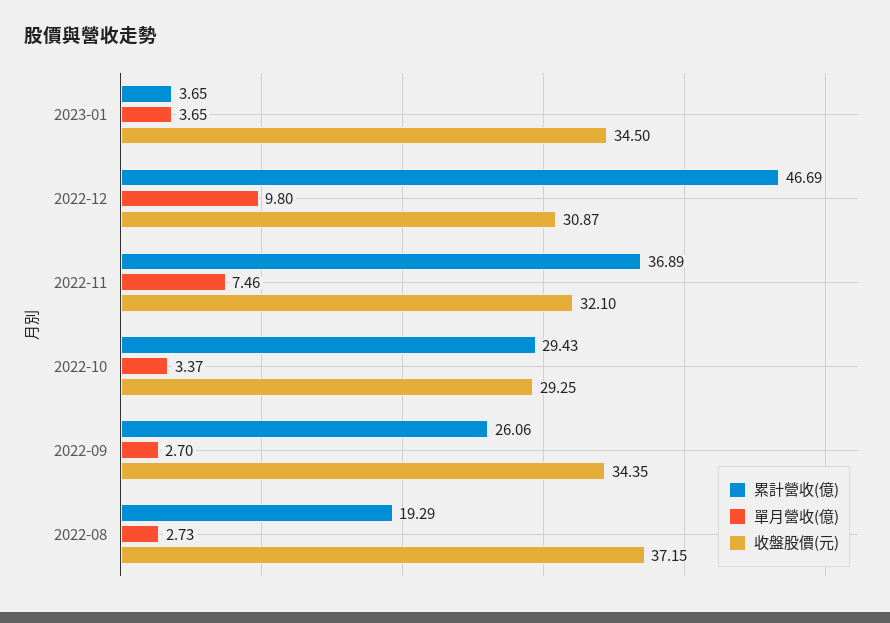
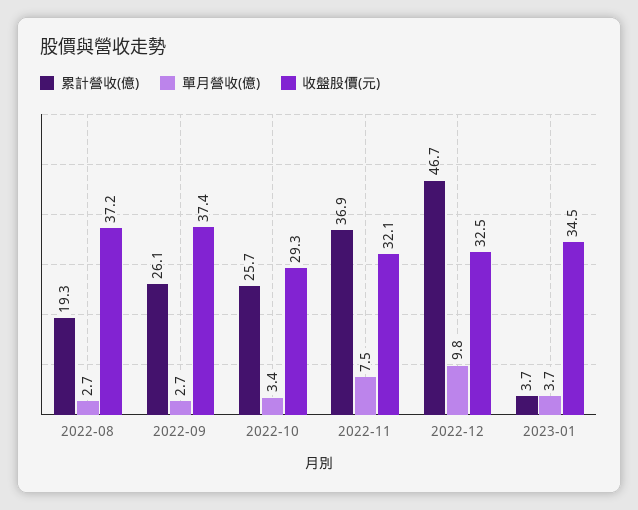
收盤股價(元), 2022-12: 30.87 -> 32.5
累計營收(億), 2022-10: 29.43 -> 25.7
收盤股價(元), 2022-09: 34.35 -> 37.4

